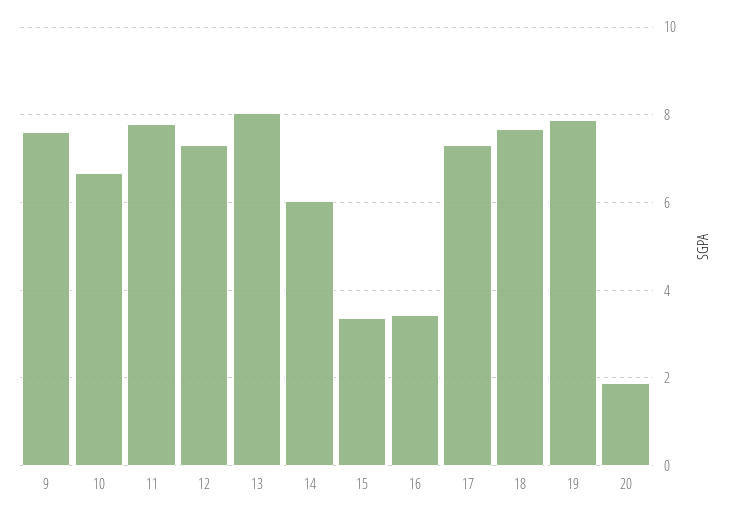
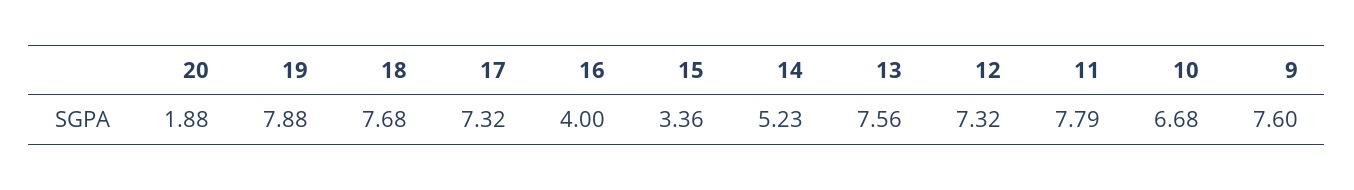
13: 8 -> 7.56
14: 6 -> 5.23
16: 3.4 -> 4

